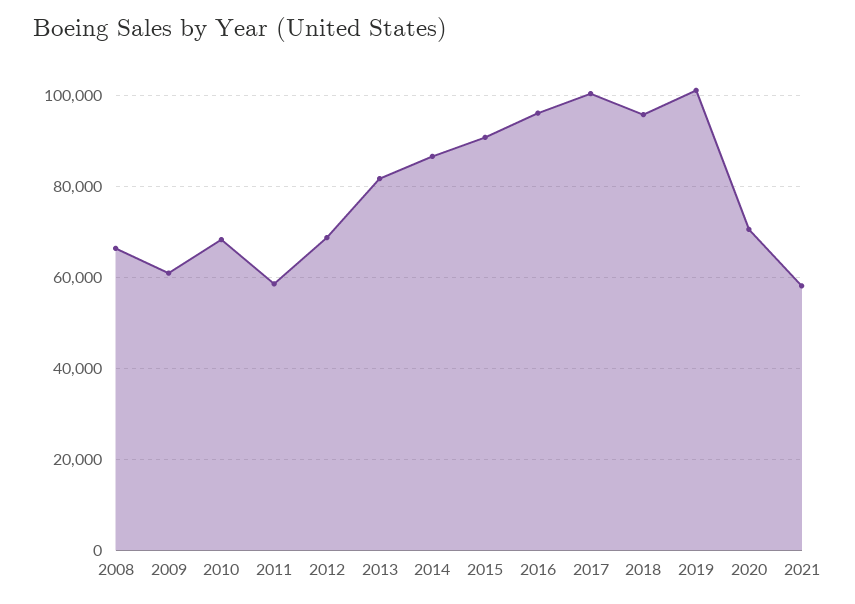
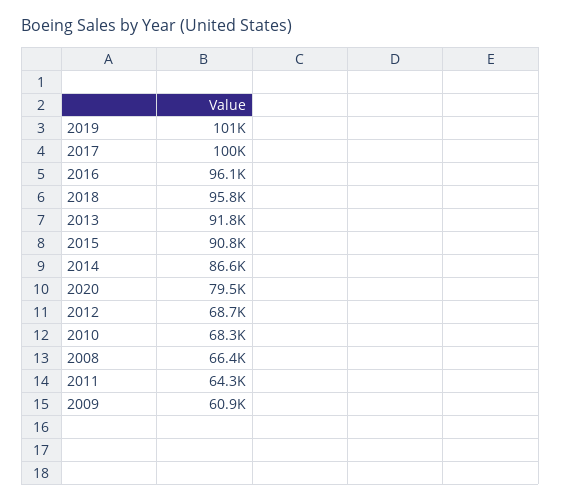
2011: 58000 -> 64300
2013: 82000 -> 91800
2020: 70000 -> 79500
2021: 58000 -> none

